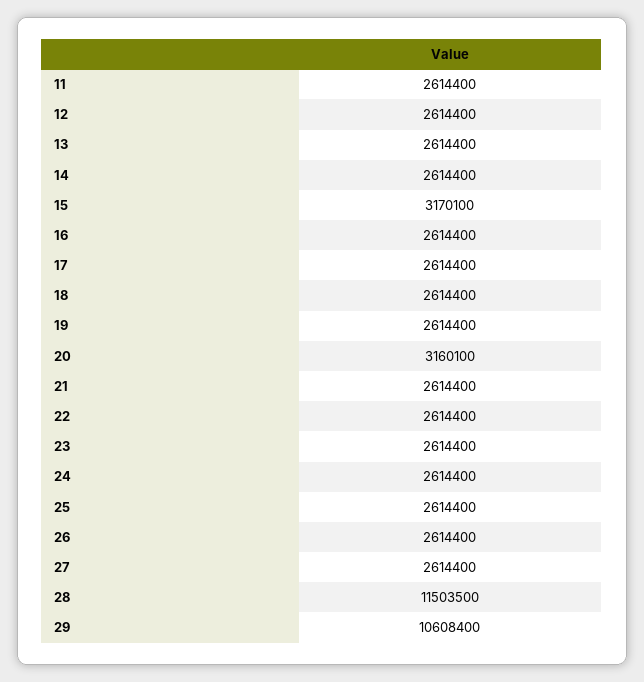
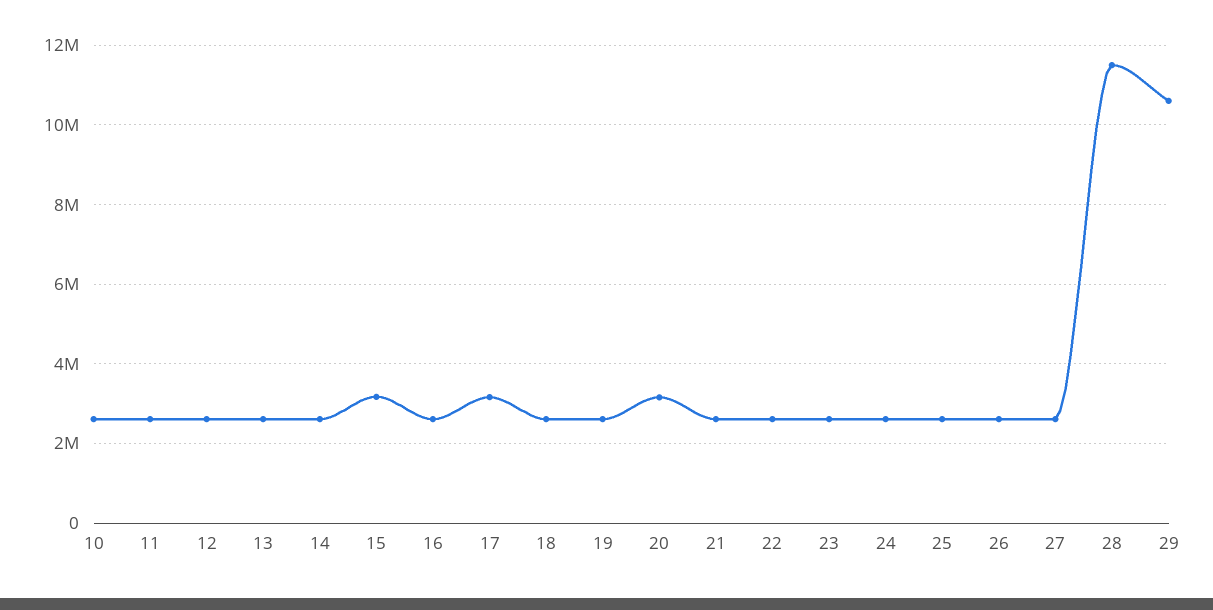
17: 2614400 -> 3200000
10: none -> 2600000

